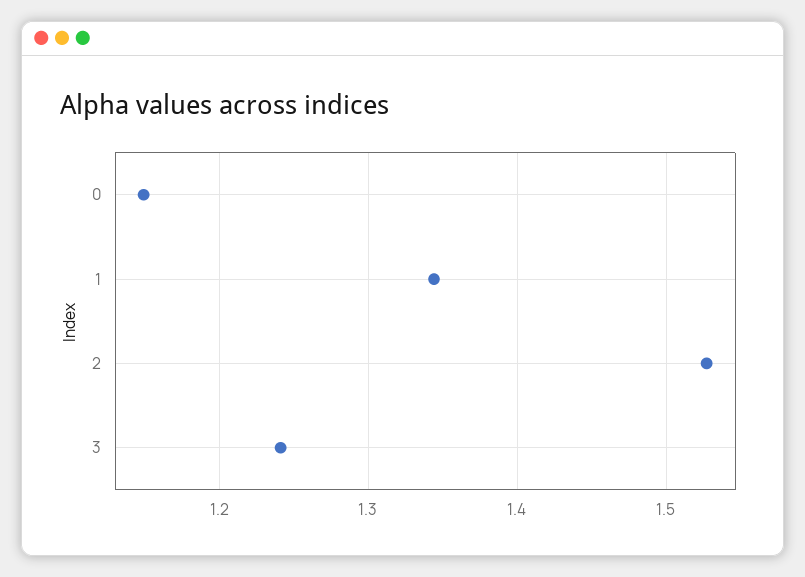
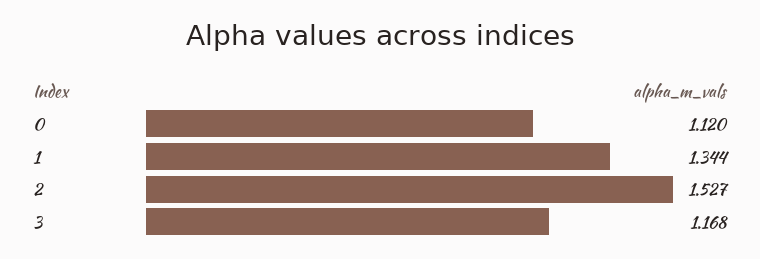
0: 1.15 -> 1.12
3: 1.24 -> 1.168

